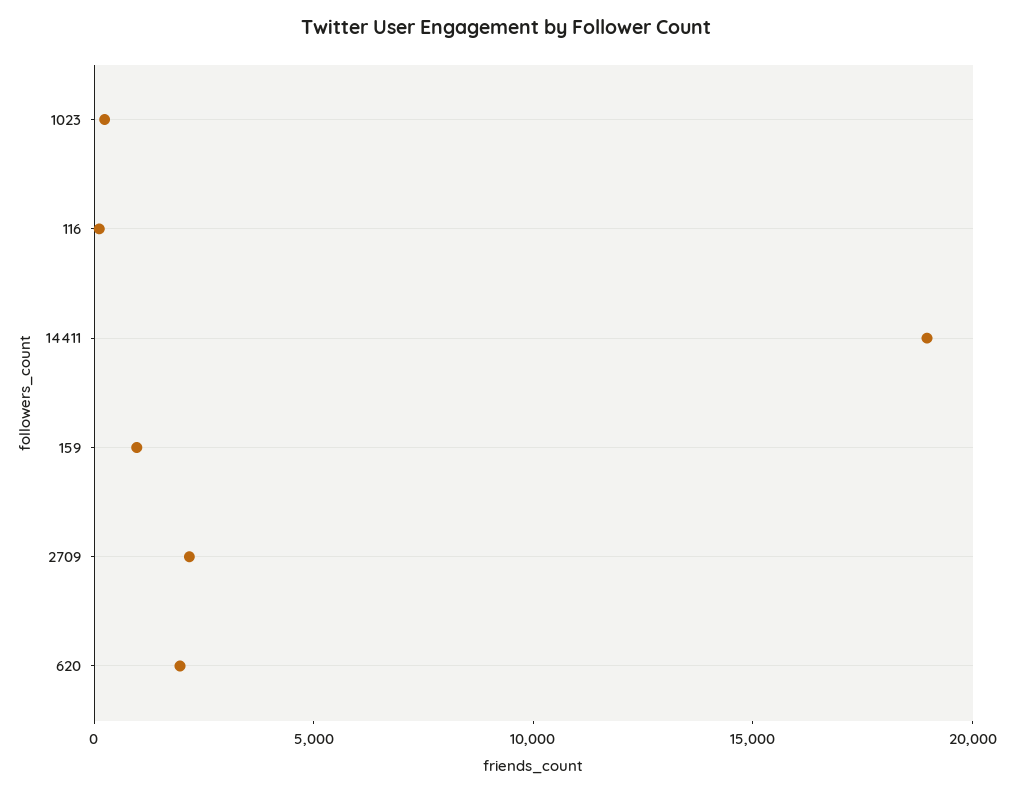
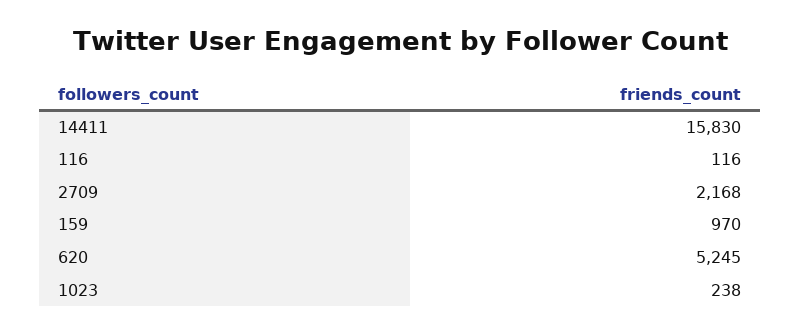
14411: 19000 -> 15830
620: 2000 -> 5245

